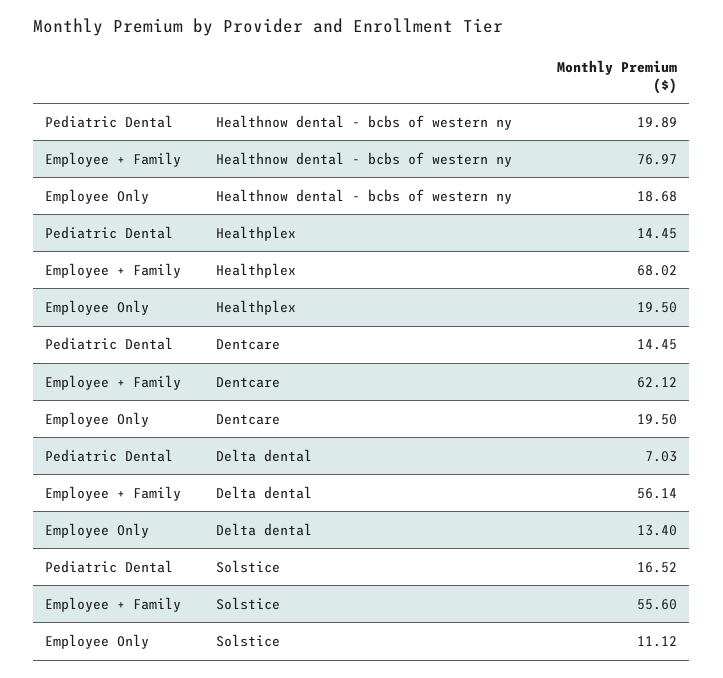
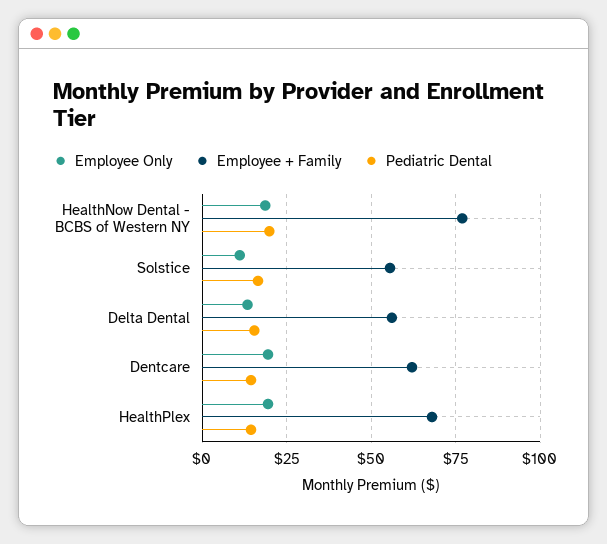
Pediatric Dental, Delta dental: 7.03 -> 15

